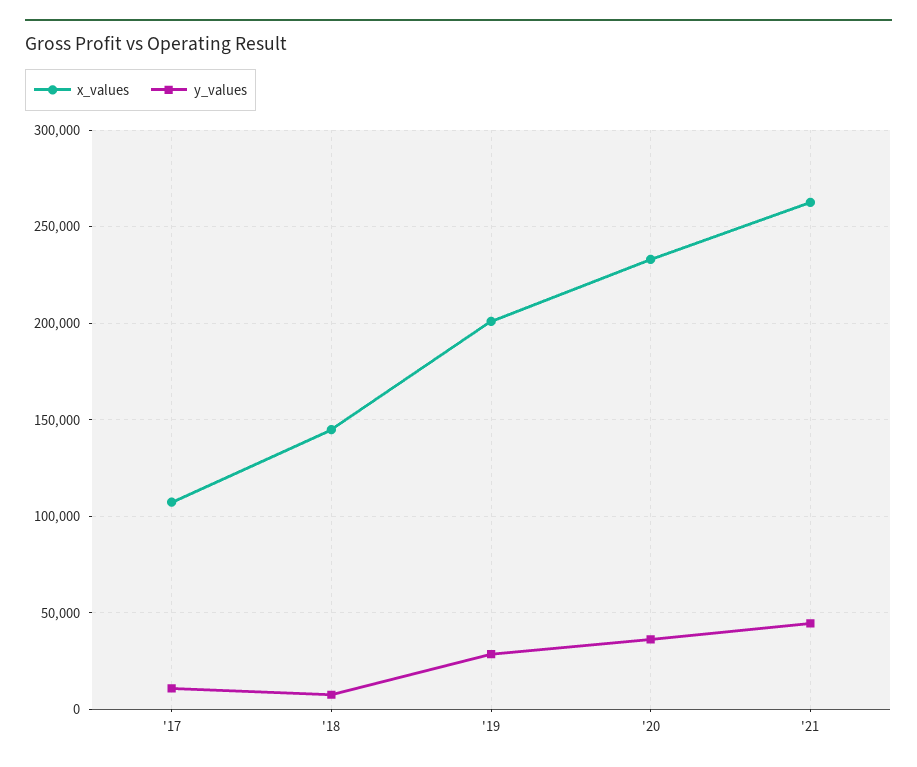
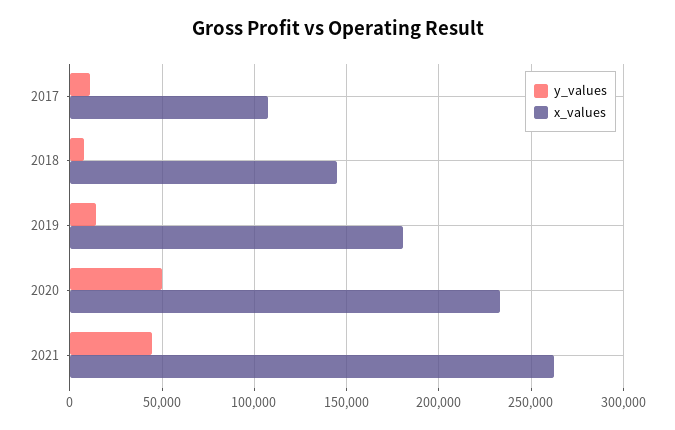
x_values, '19: 200000 -> 180000
y_values, '19: 30000 -> 15000
y_values, '20: 35000 -> 50000

